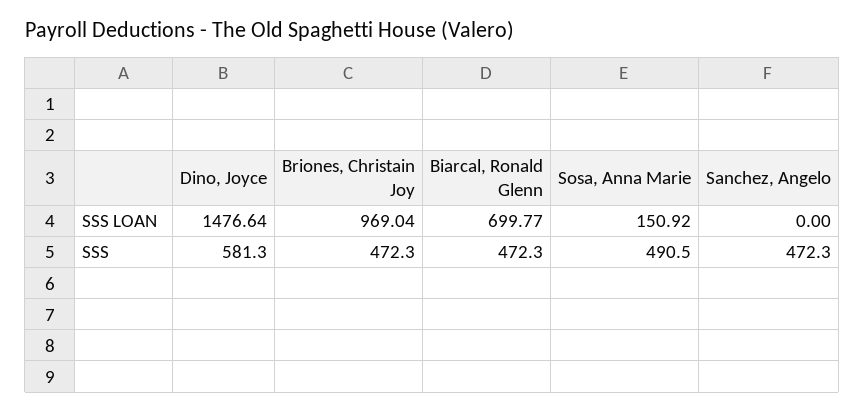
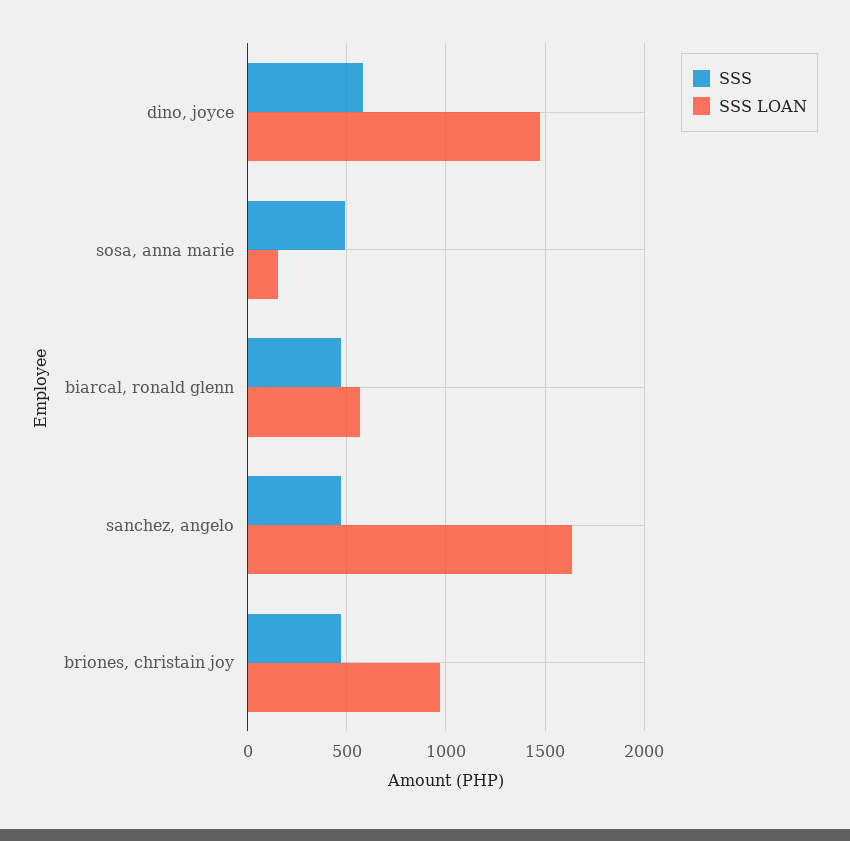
SSS LOAN, Biarcal, Ronald Glenn: 699.77 -> 550
SSS LOAN, Sanchez, Angelo: 0 -> 1650

